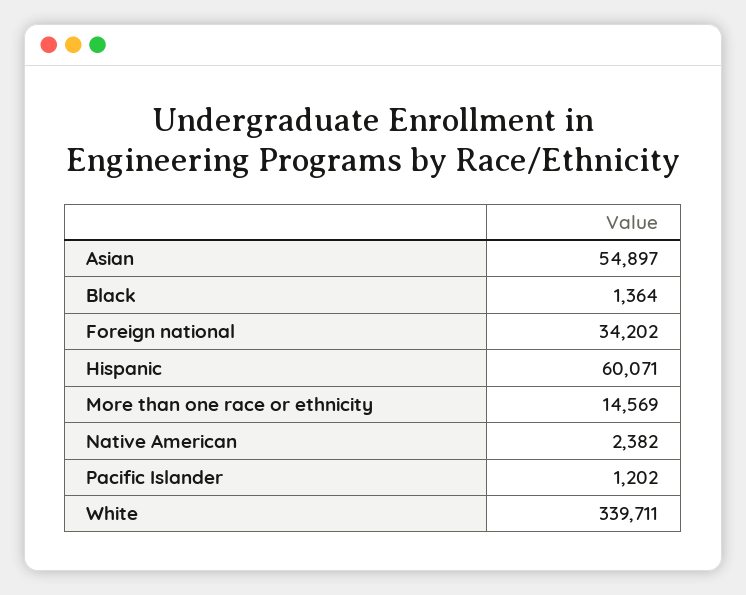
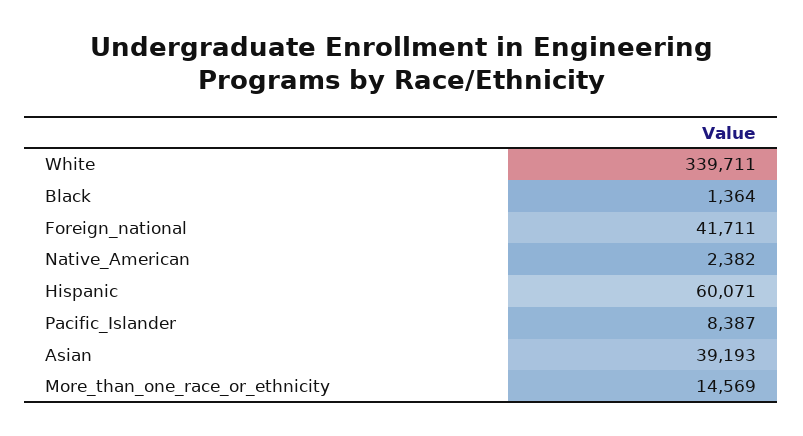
Asian: 54897 -> 39193
Foreign national: 34202 -> 41711
Pacific Islander: 1202 -> 8387

